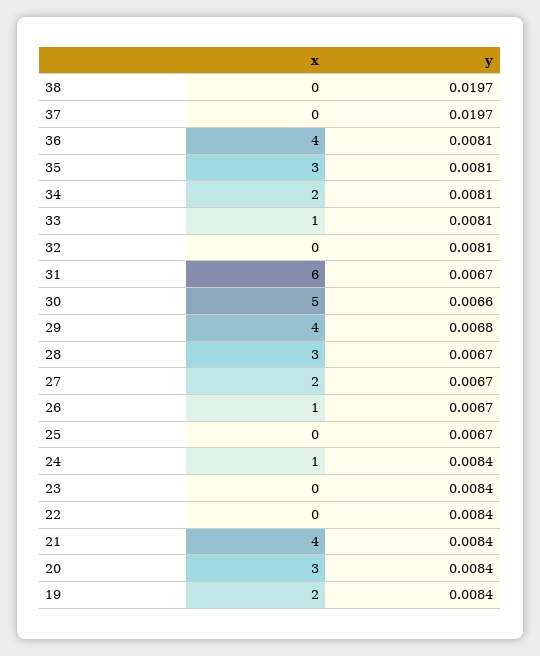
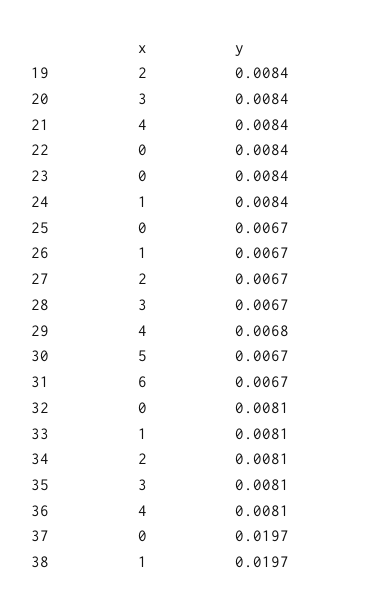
x, 38: 0 -> 1
y, 30: 0.0066 -> 0.0067

